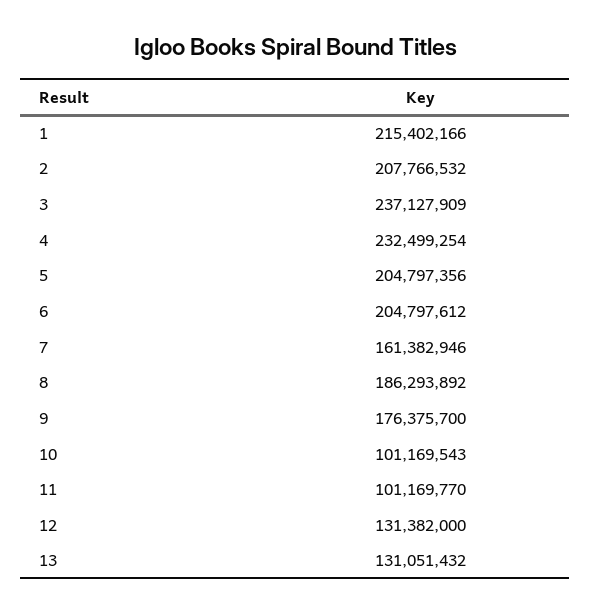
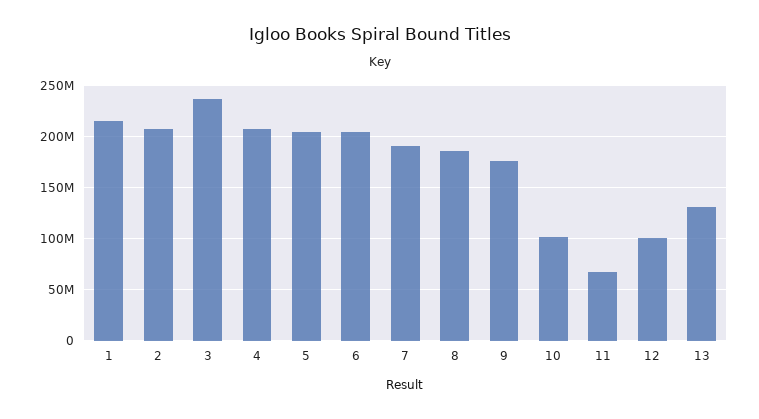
4: 232499254 -> 210000000
7: 161382946 -> 190000000
11: 101169770 -> 70000000
12: 131382000 -> 100000000

